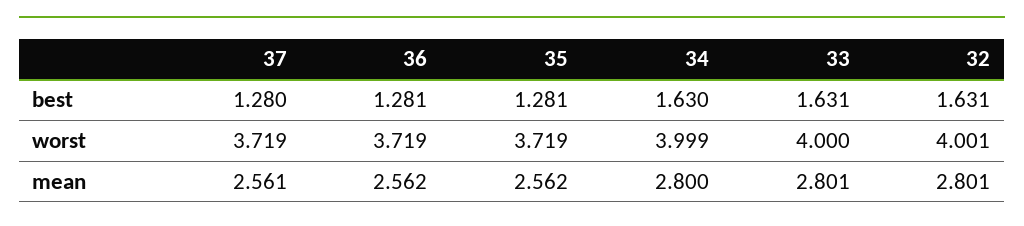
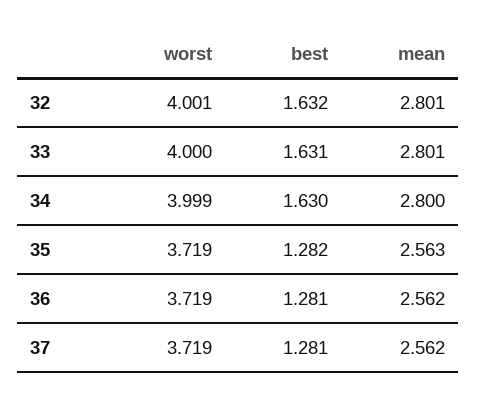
37, best: 1.28 -> 1.281
35, best: 1.281 -> 1.282
32, best: 1.631 -> 1.632
37, mean: 2.561 -> 2.562
35, mean: 2.562 -> 2.563

